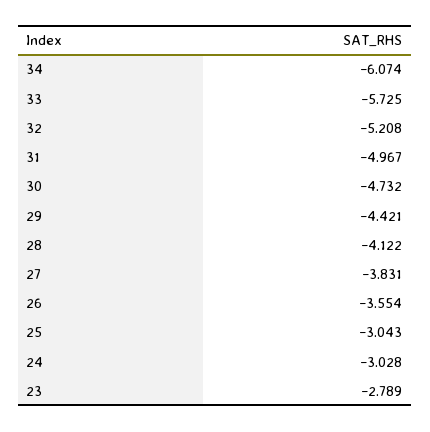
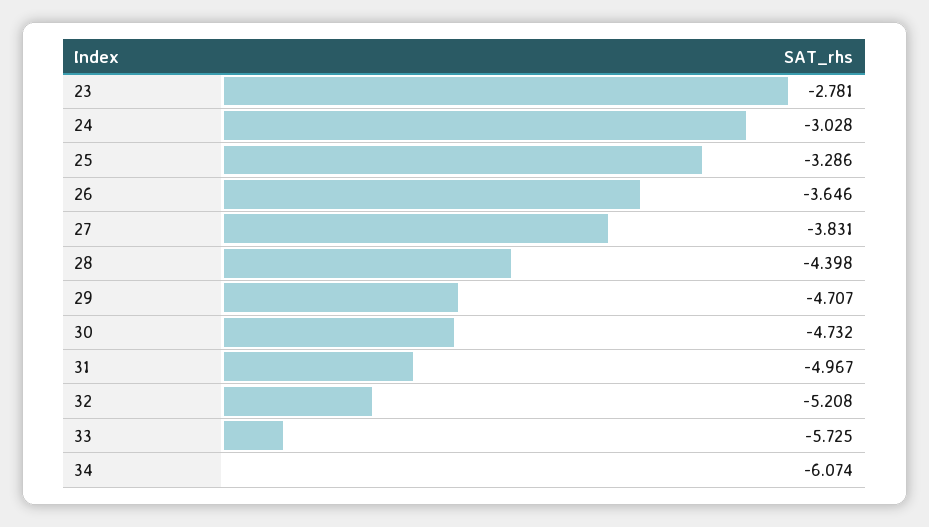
29: -4.421 -> -4.707
28: -4.122 -> -4.398
26: -3.554 -> -3.646
25: -3.043 -> -3.286
23: -2.789 -> -2.781

